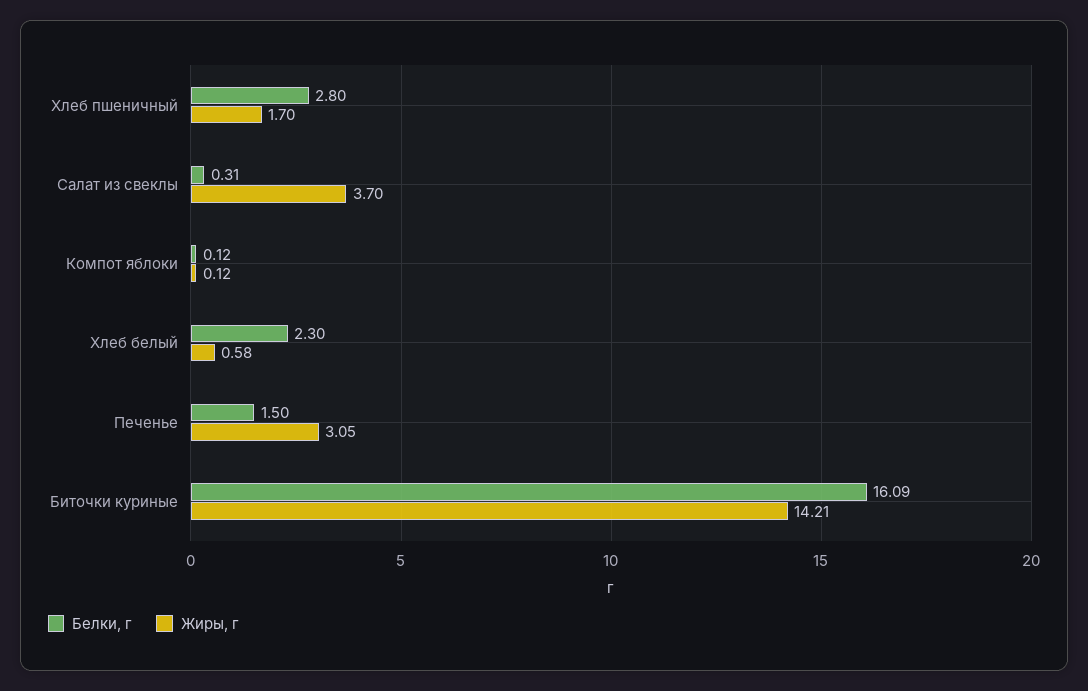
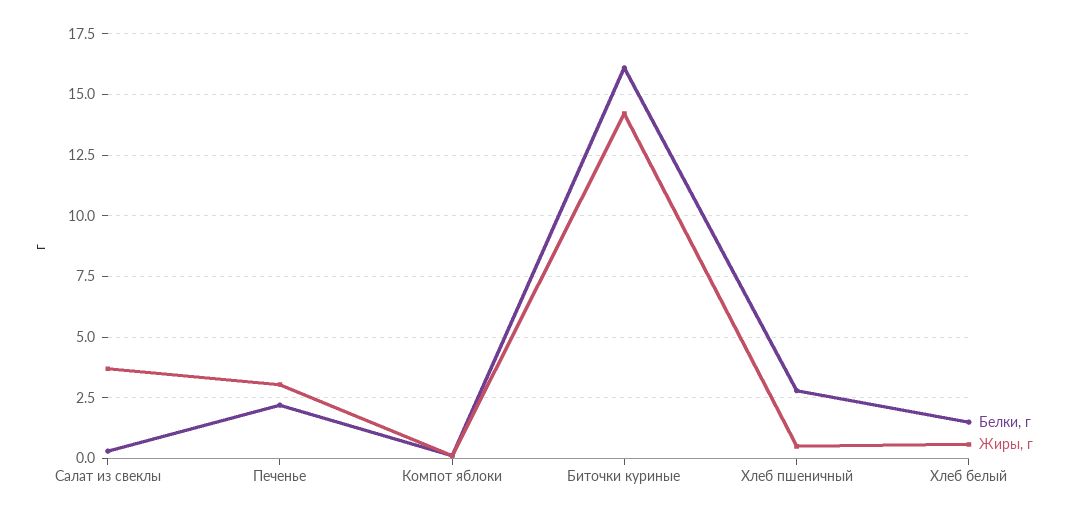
Жиры, г, Хлеб пшеничный: 1.7 -> 0.5
Белки, г, Хлеб белый: 2.3 -> 1.5
Белки, г, Печенье: 1.5 -> 2.25

